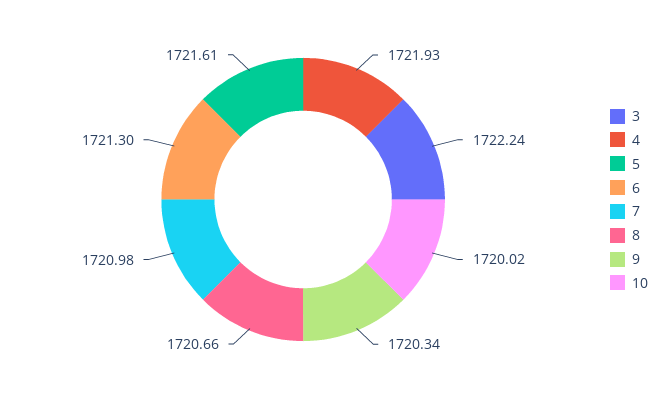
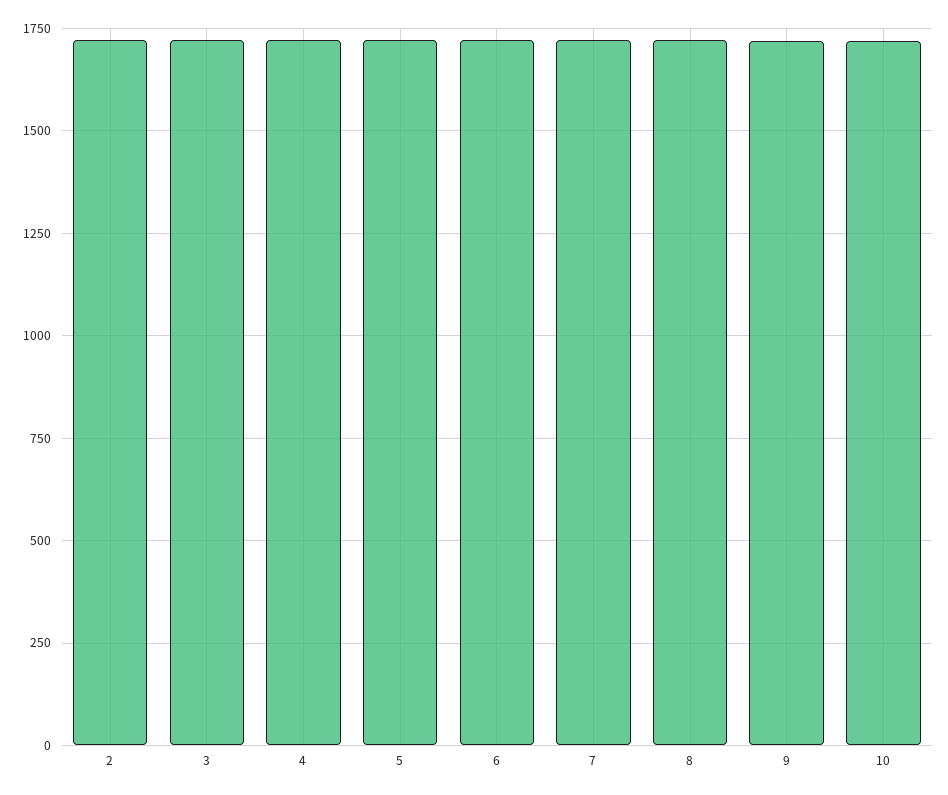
2: none -> 1725

